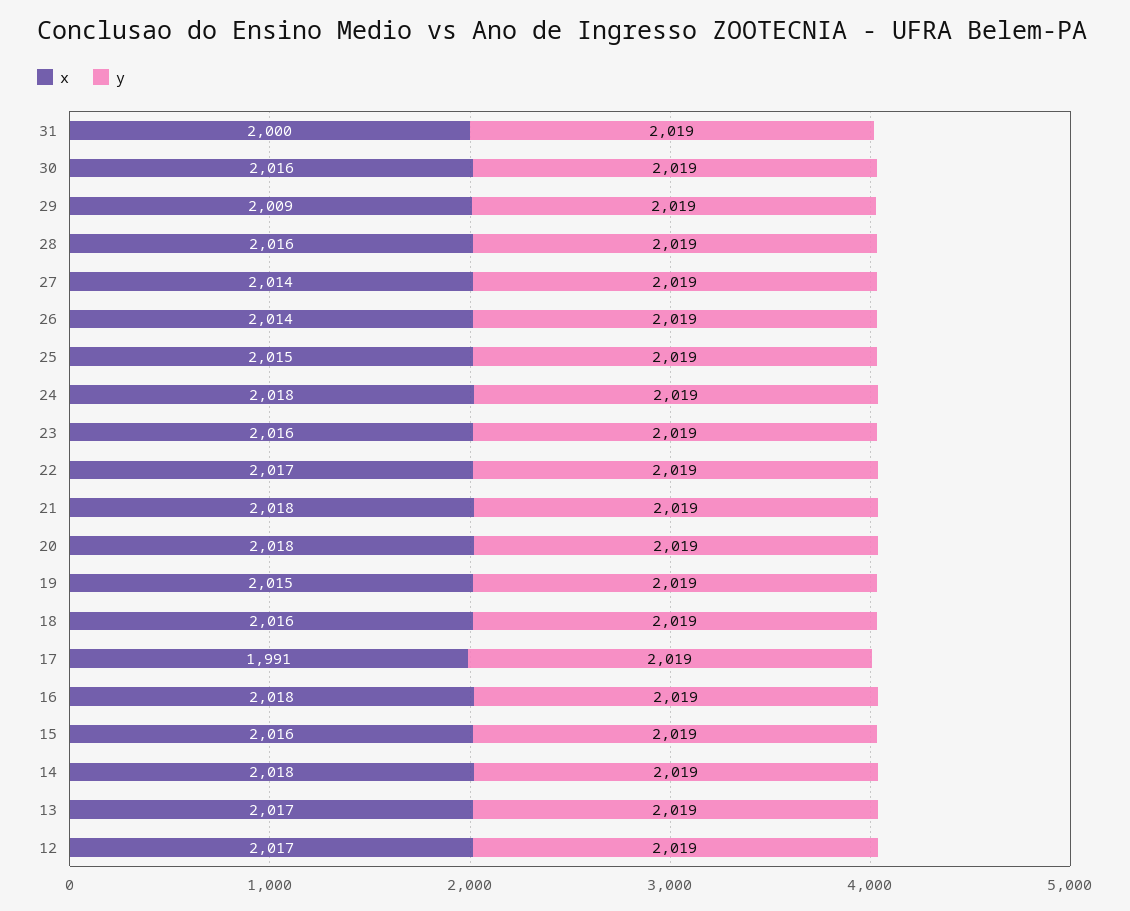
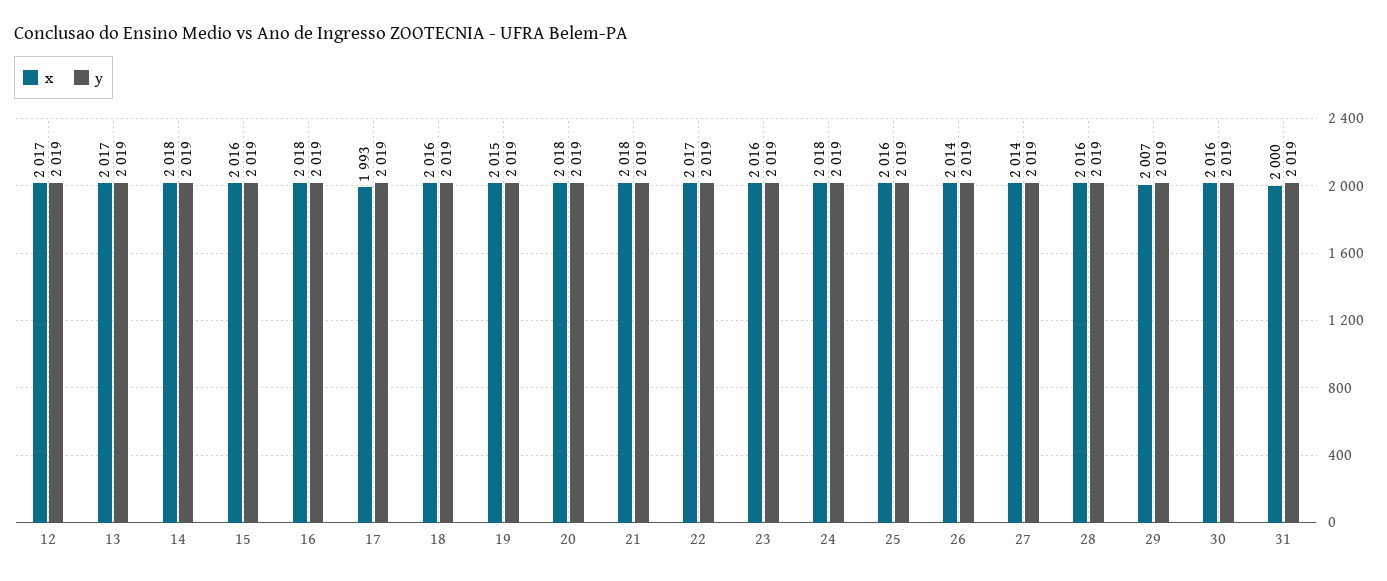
x, 29: 2009 -> 2007
x, 25: 2015 -> 2016
x, 17: 1991 -> 1993

